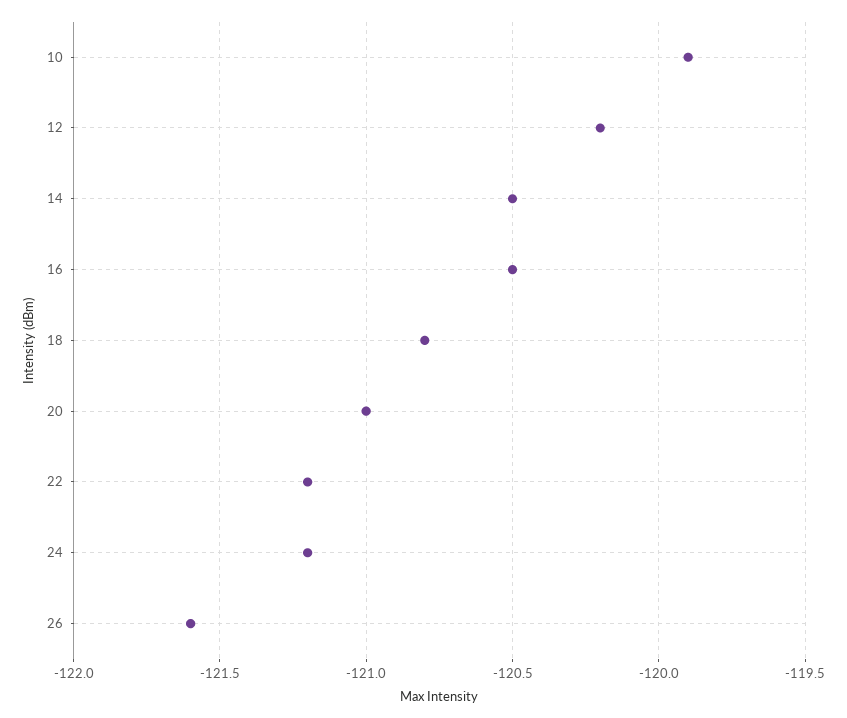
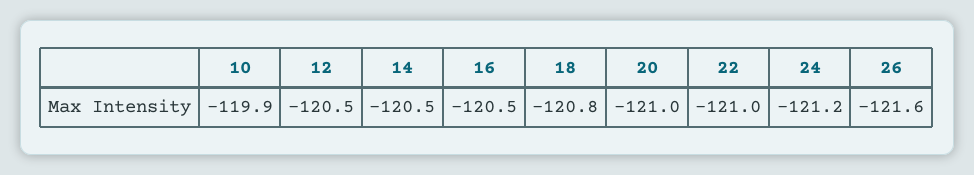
12: -120.2 -> -120.5
22: -121.2 -> -121

